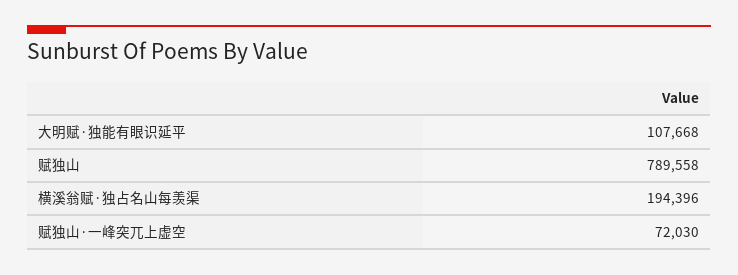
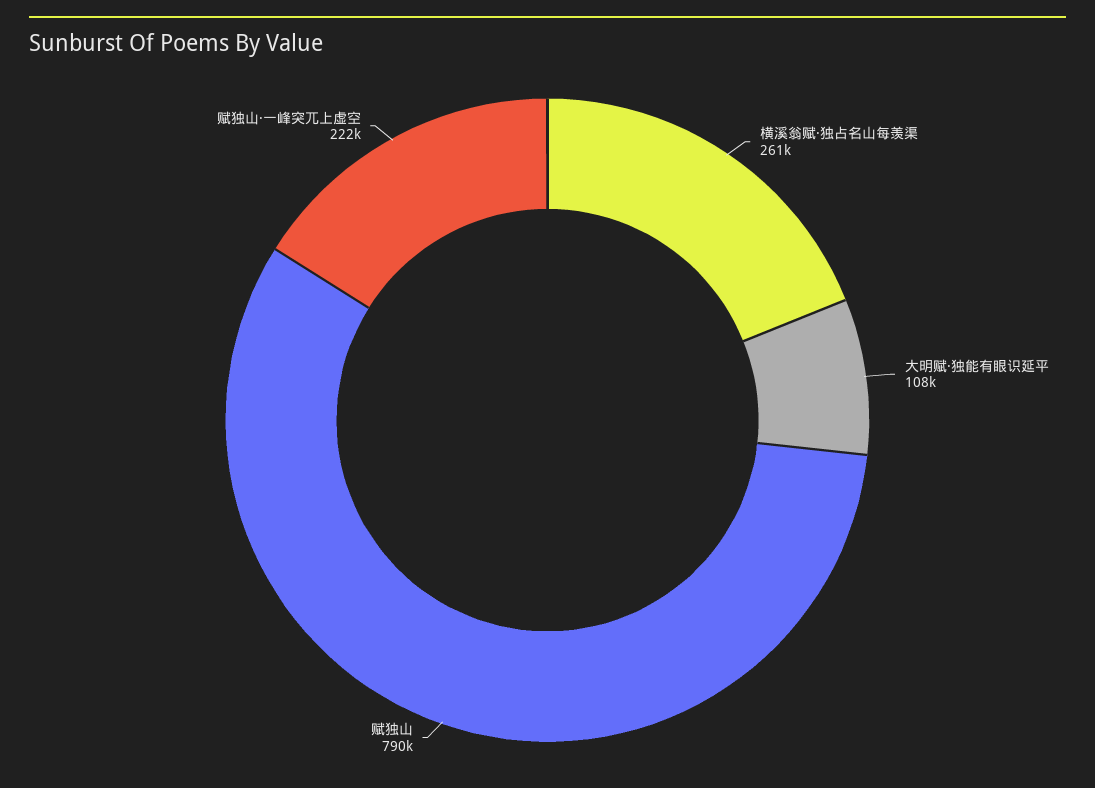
横溪翁赋·独占名山每羡渠: 194396 -> 261000
赋独山·一峰突兀上虚空: 72030 -> 222000

